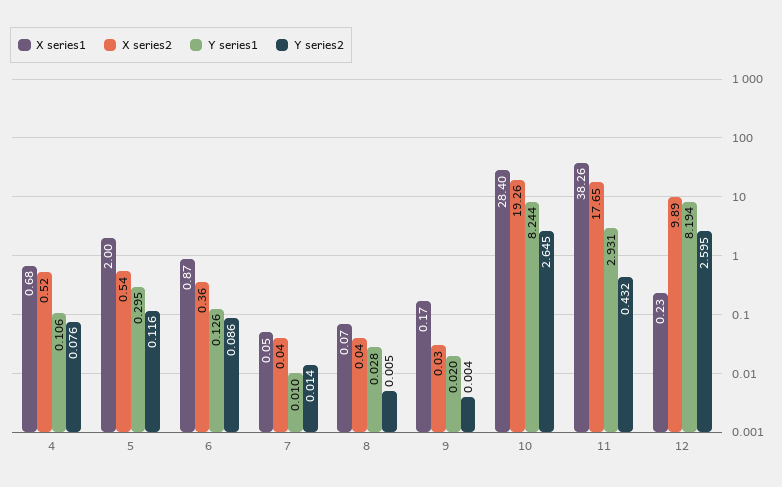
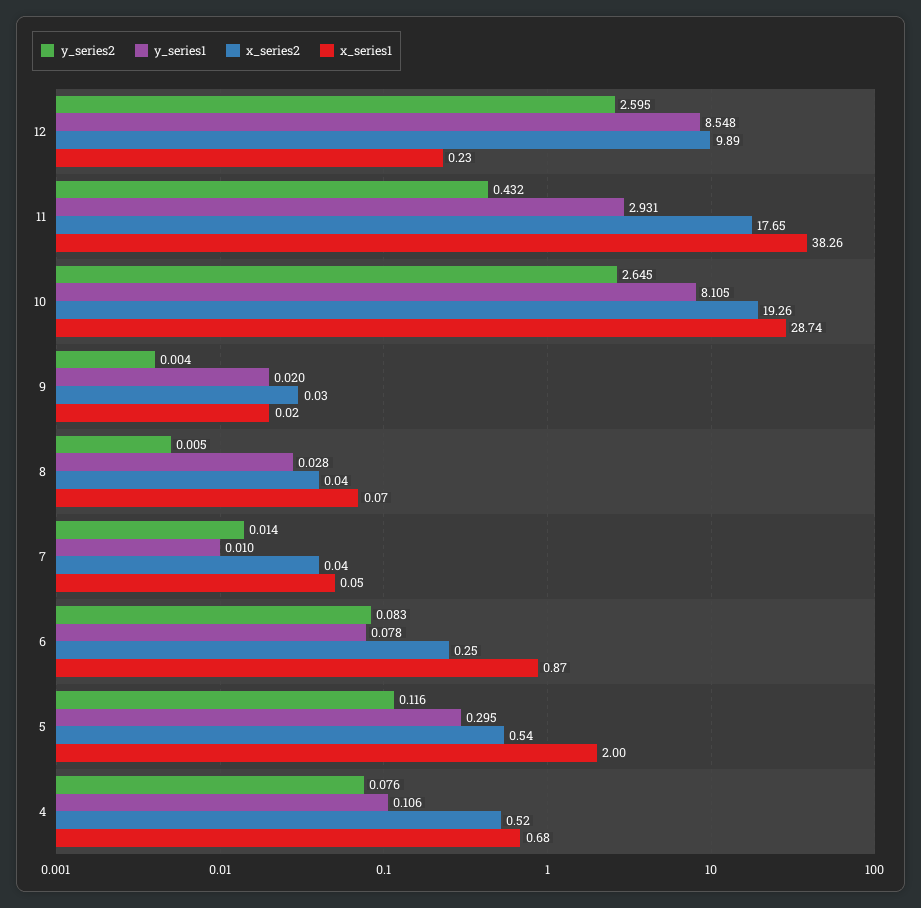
X series2, 6: 0.36 -> 0.25
Y series1, 6: 0.126 -> 0.078
Y series2, 6: 0.086 -> 0.083
X series1, 9: 0.17 -> 0.02
X series1, 10: 28.4 -> 28.74
Y series1, 10: 8.244 -> 8.105
Y series1, 12: 8.194 -> 8.548

